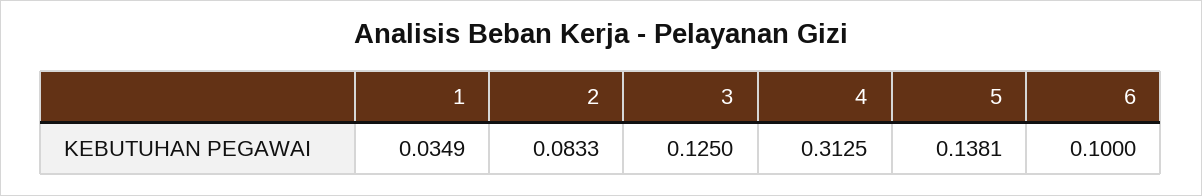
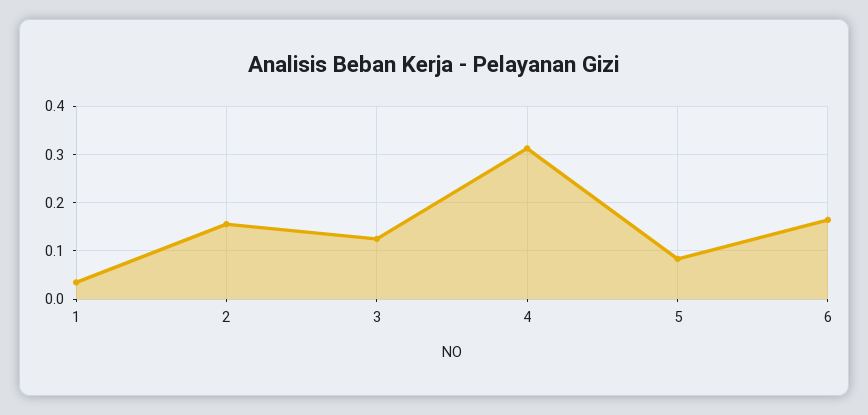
2: 0.0833 -> 0.16
5: 0.1381 -> 0.08
6: 0.1 -> 0.16

